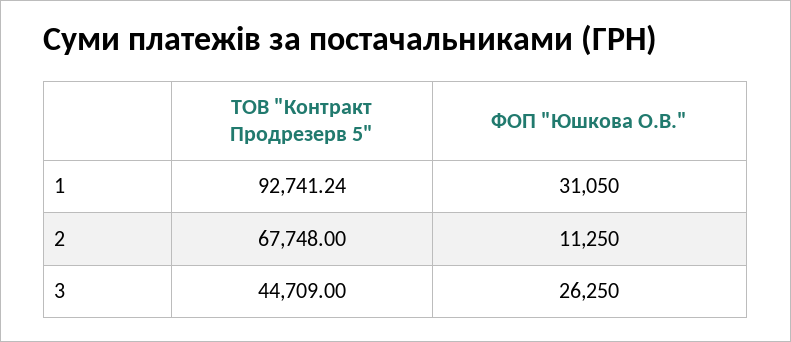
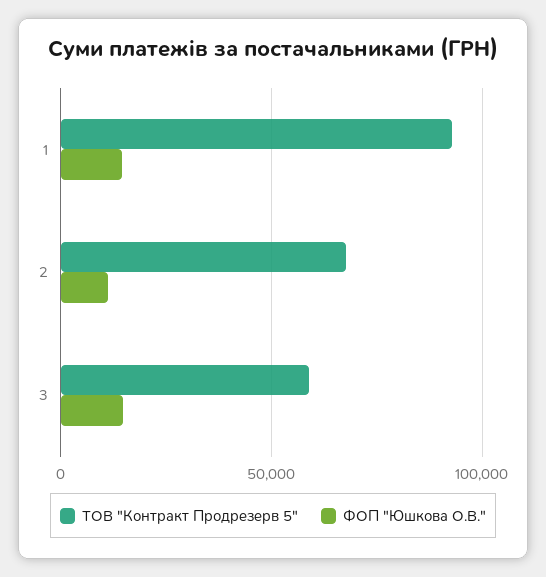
ФОП "Юшкова О.В.", 1: 31050 -> 15000
ТОВ "Контракт Продрезерв 5", 3: 44709 -> 60000
ФОП "Юшкова О.В.", 3: 26250 -> 15000

